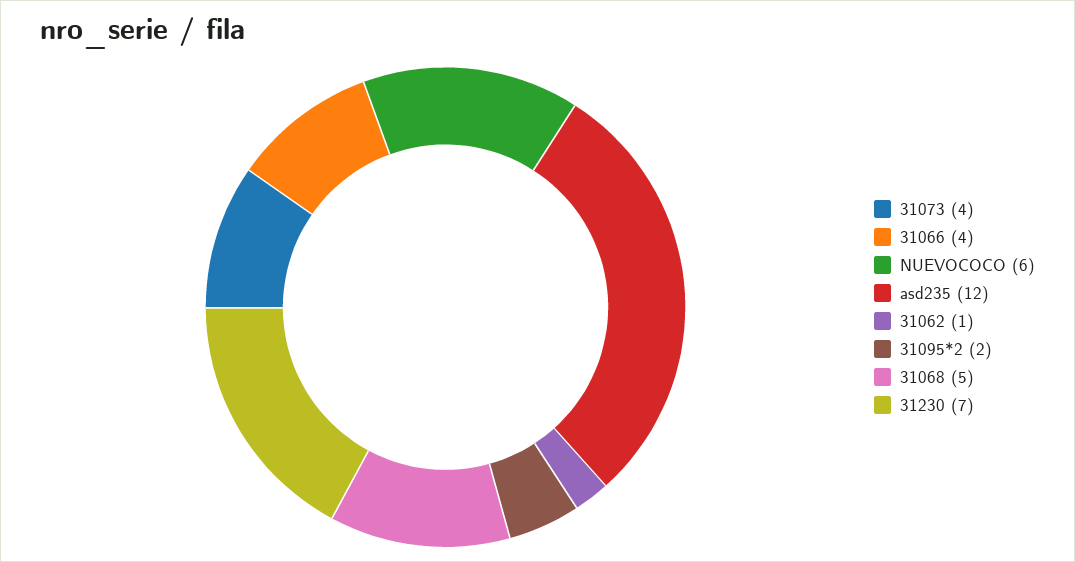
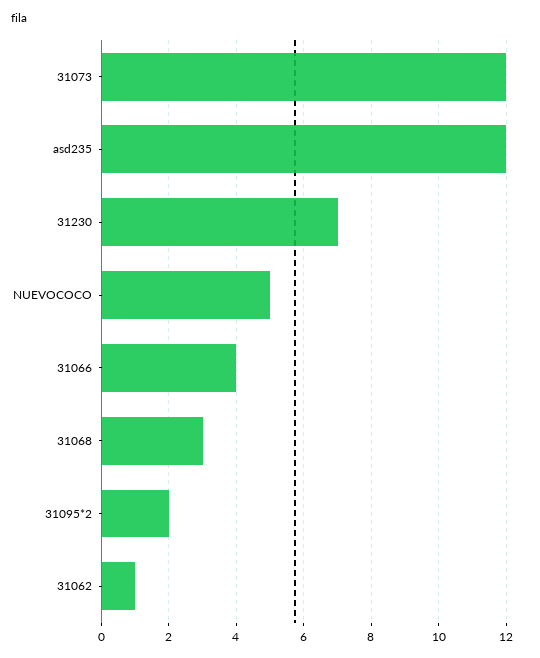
31073: 4 -> 12
NUEVOCOCO: 6 -> 5
31068: 5 -> 3

